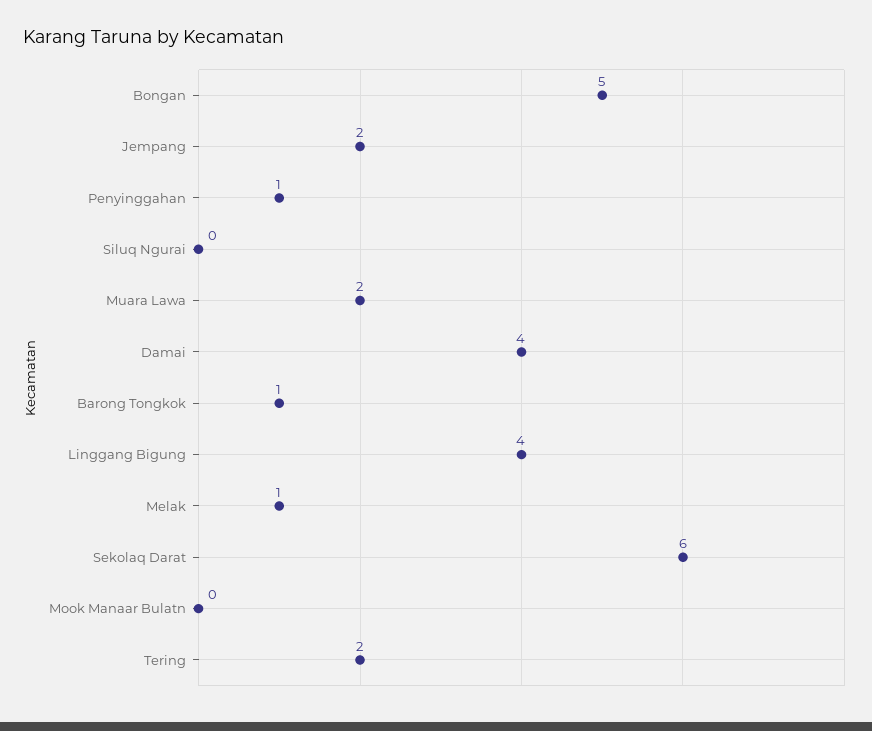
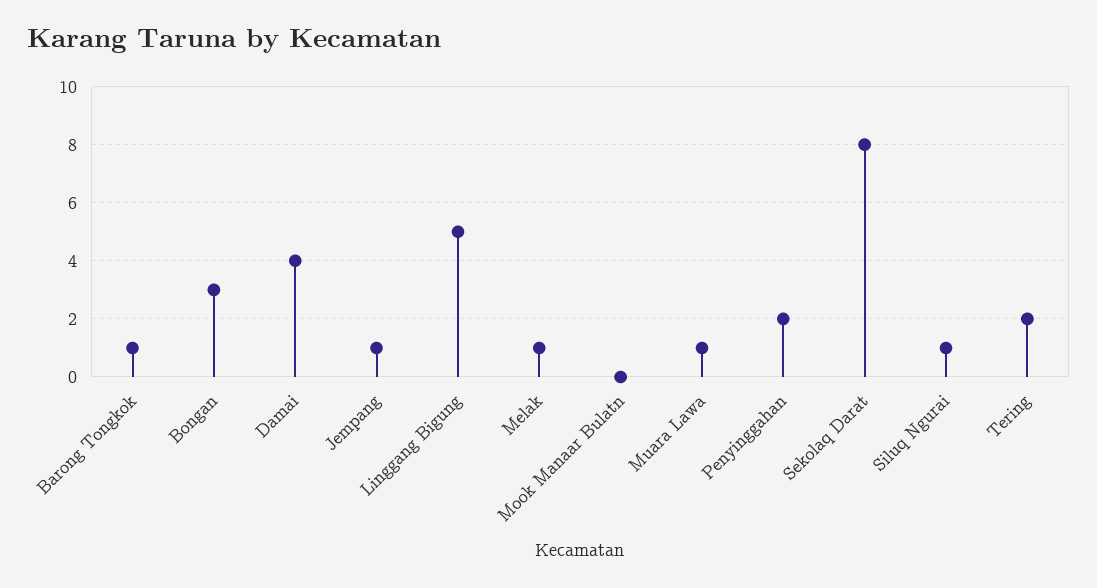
Bongan: 5 -> 3
Jempang: 2 -> 1
Penyinggahan: 1 -> 2
Siluq Ngurai: 0 -> 1
Muara Lawa: 2 -> 1
Linggang Bigung: 4 -> 5
Sekolaq Darat: 6 -> 8

